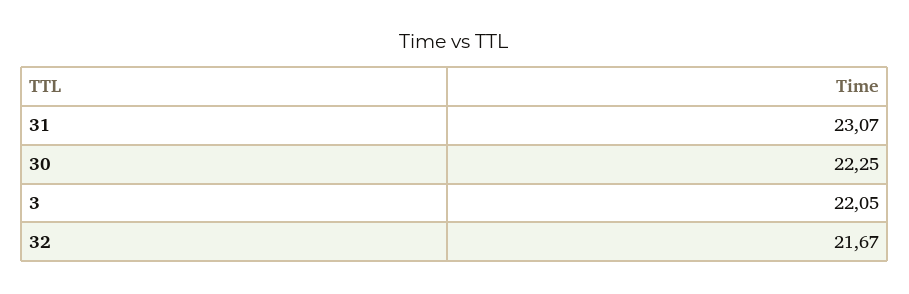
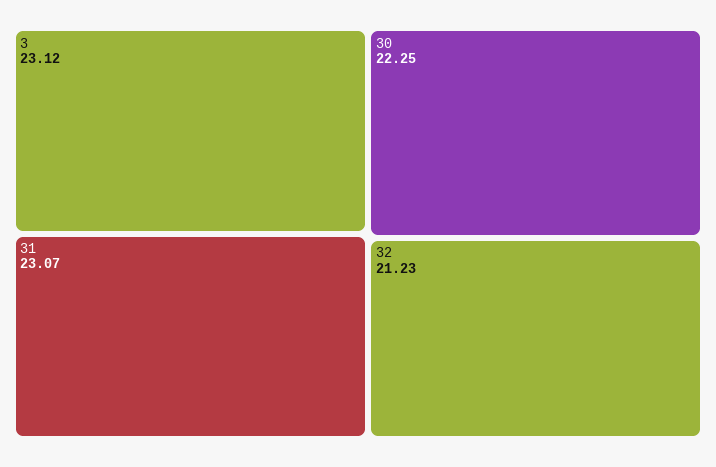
3: 22.05 -> 23.12
32: 21.67 -> 21.23

